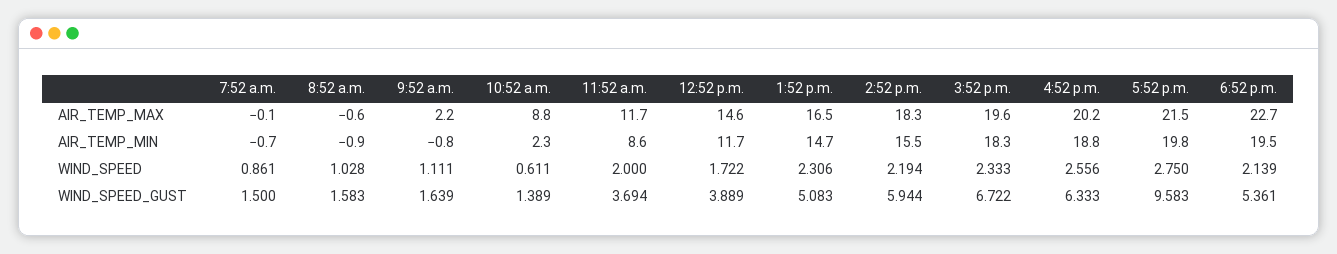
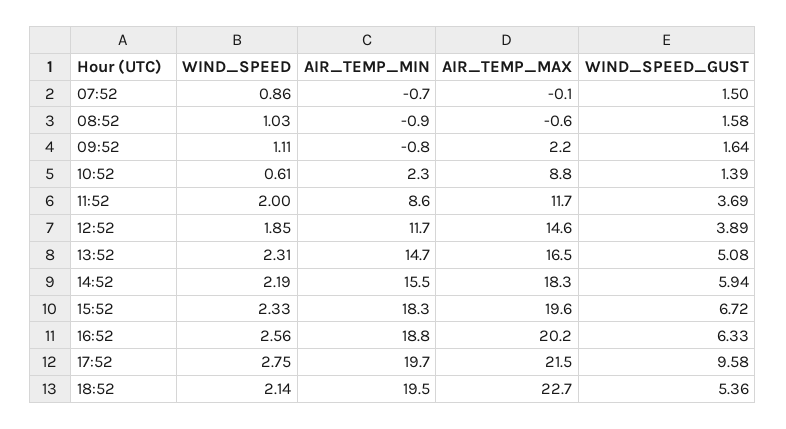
5:52 p.m., AIR_TEMP_MIN: 19.8 -> 19.7
12:52 p.m., WIND_SPEED: 1.722 -> 1.85

